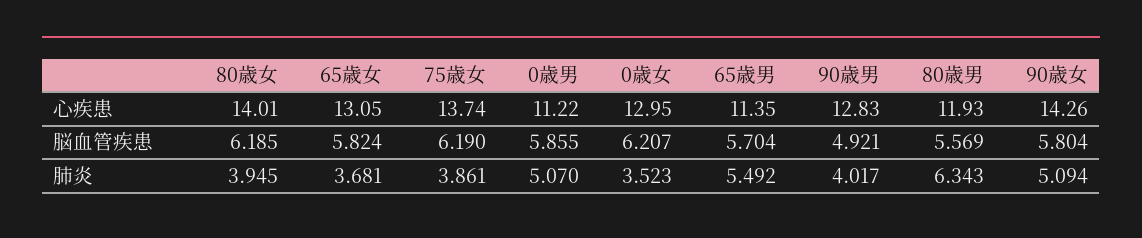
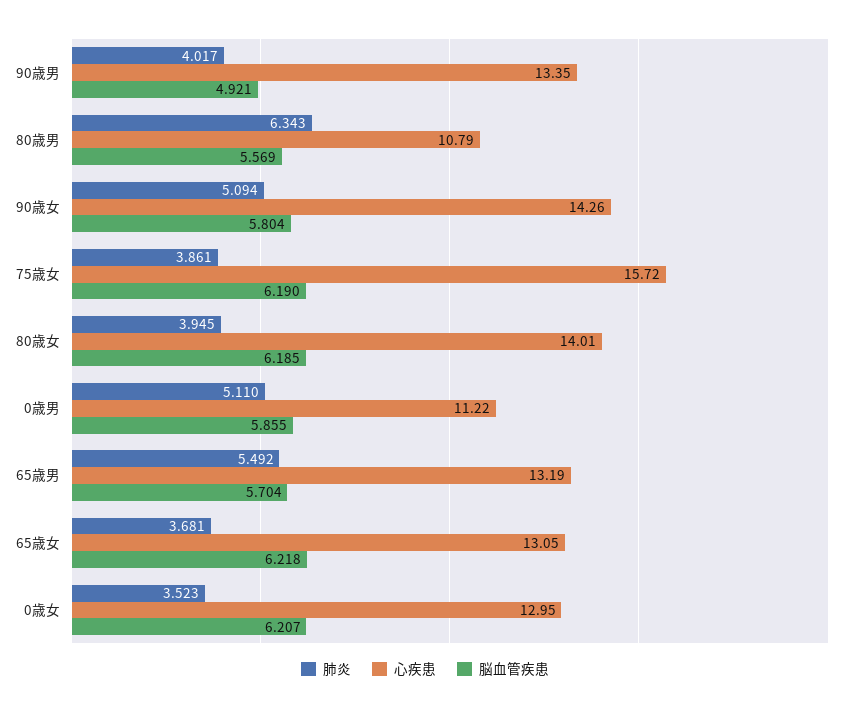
心疾患, 75歳女: 13.74 -> 15.72
心疾患, 65歳男: 11.35 -> 13.19
心疾患, 90歳男: 12.83 -> 13.35
心疾患, 80歳男: 11.93 -> 10.79
脳血管疾患, 65歳女: 5.824 -> 6.218
肺炎, 0歳男: 5.07 -> 5.11

